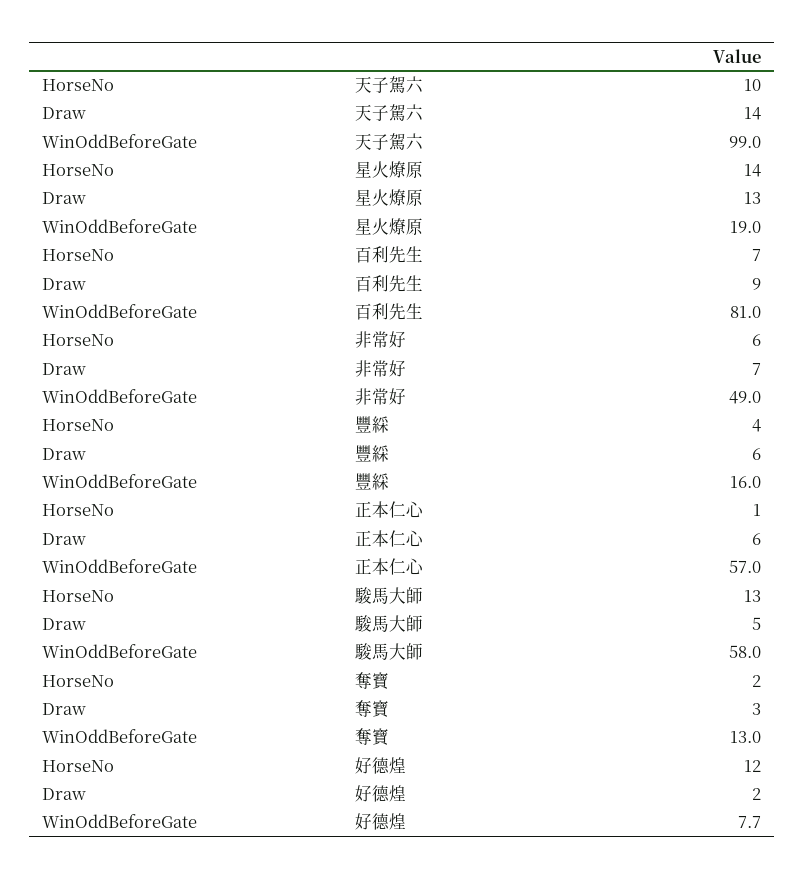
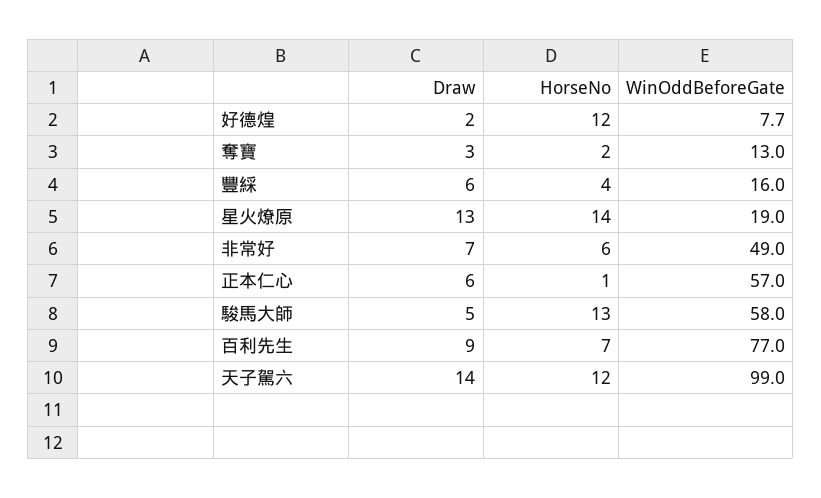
HorseNo, 天子駕六: 10 -> 12
WinOddBeforeGate, 百利先生: 81 -> 77

